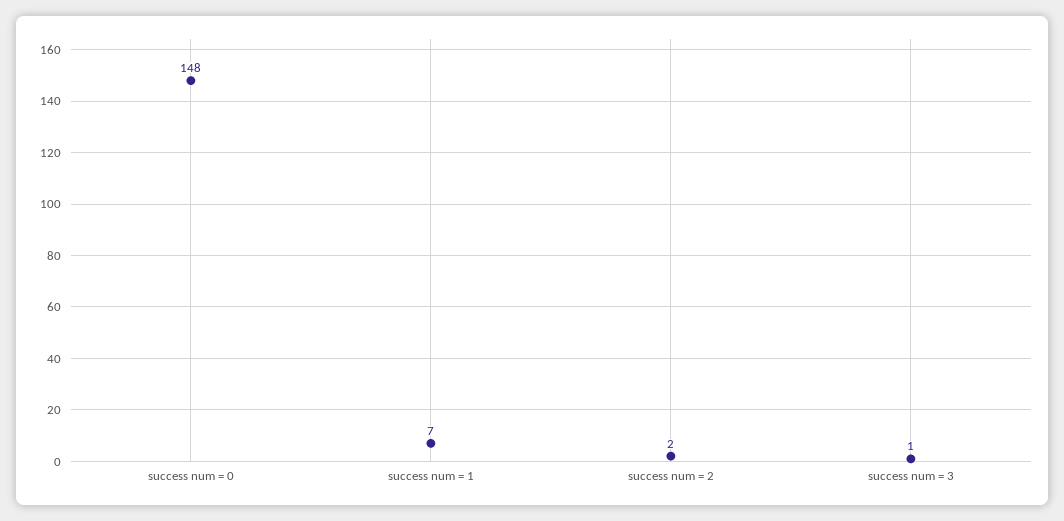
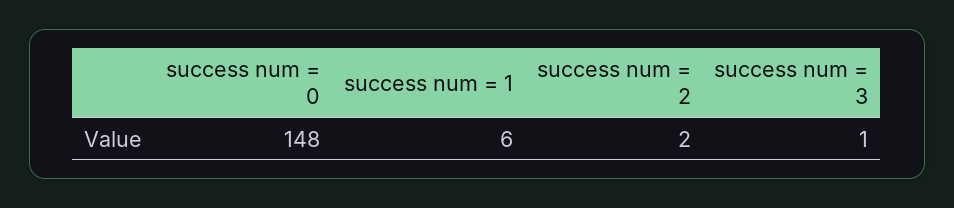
success num = 1: 7 -> 6

